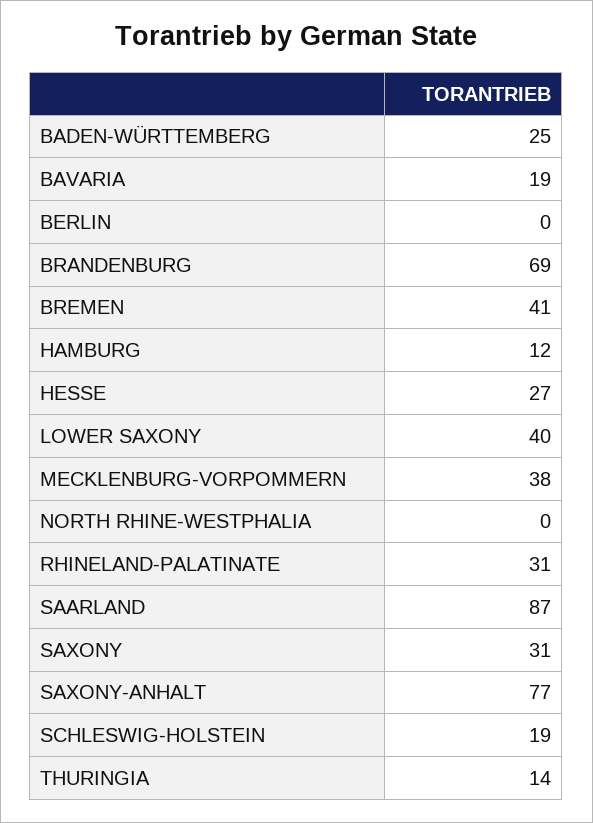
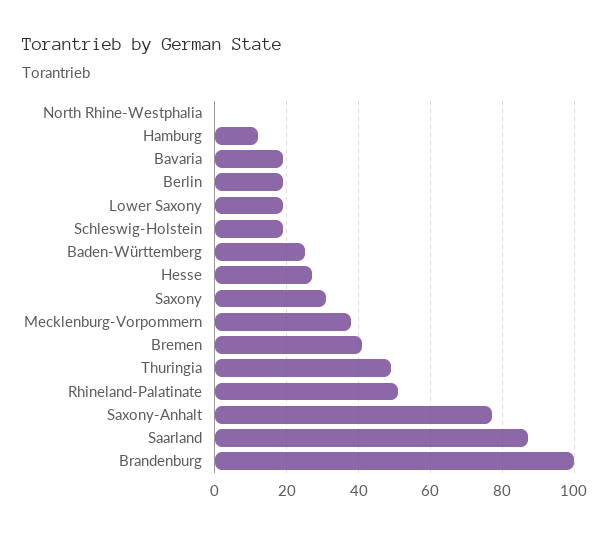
BERLIN: 0 -> 20
BRANDENBURG: 69 -> 100
LOWER SAXONY: 40 -> 20
RHINELAND-PALATINATE: 31 -> 50
THURINGIA: 14 -> 50

